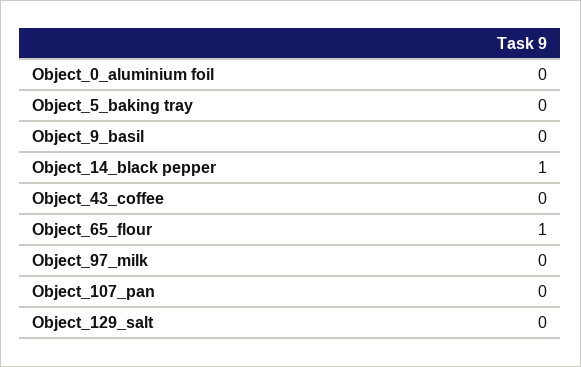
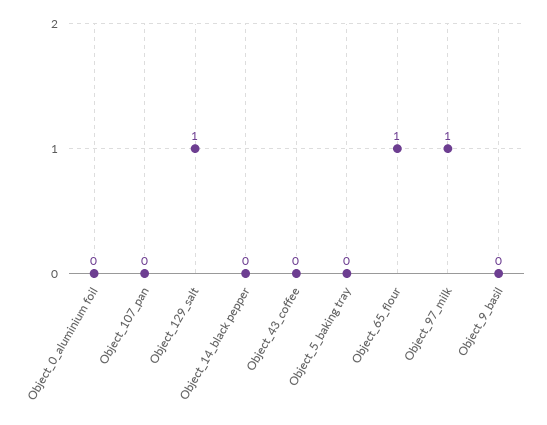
Object_14_black pepper: 1 -> 0
Object_97_milk: 0 -> 1
Object_129_salt: 0 -> 1

